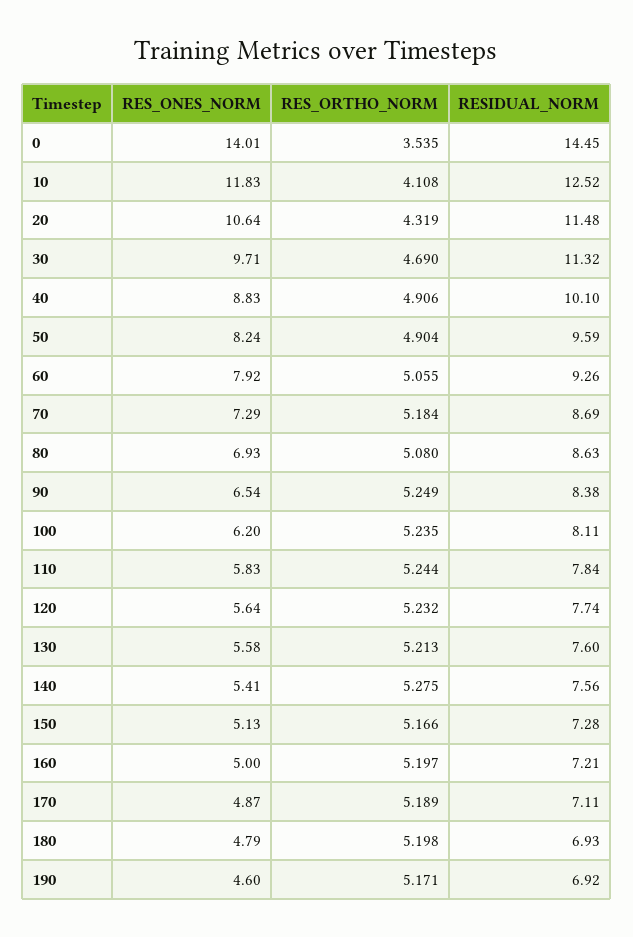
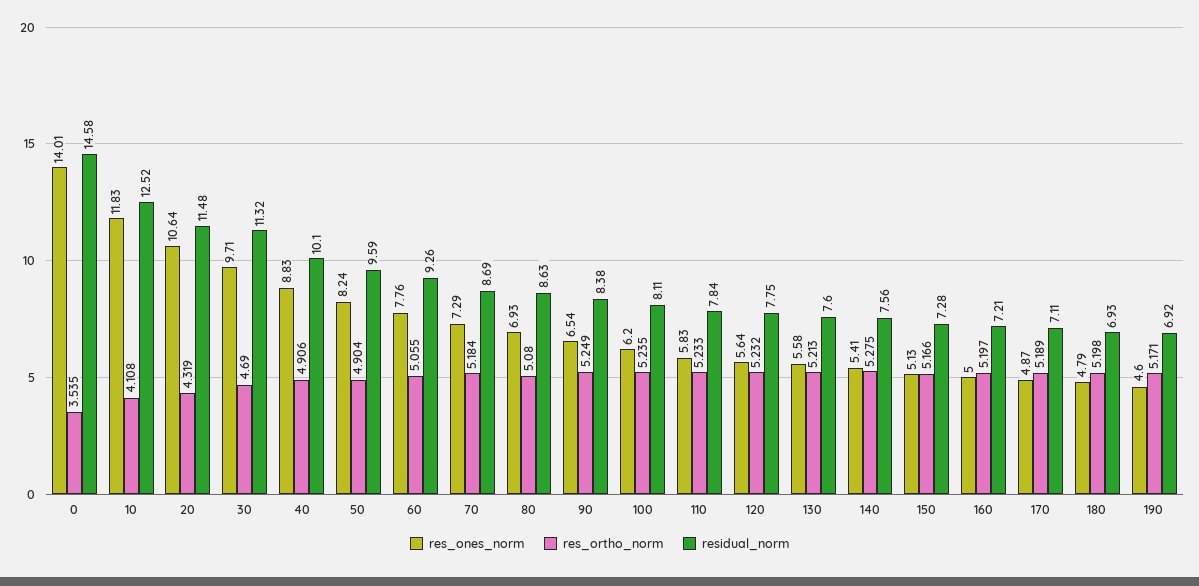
RESIDUAL_NORM, 0: 14.45 -> 14.58
RES_ONES_NORM, 60: 7.92 -> 7.76
RES_ORTHO_NORM, 110: 5.244 -> 5.233
RESIDUAL_NORM, 120: 7.74 -> 7.75

